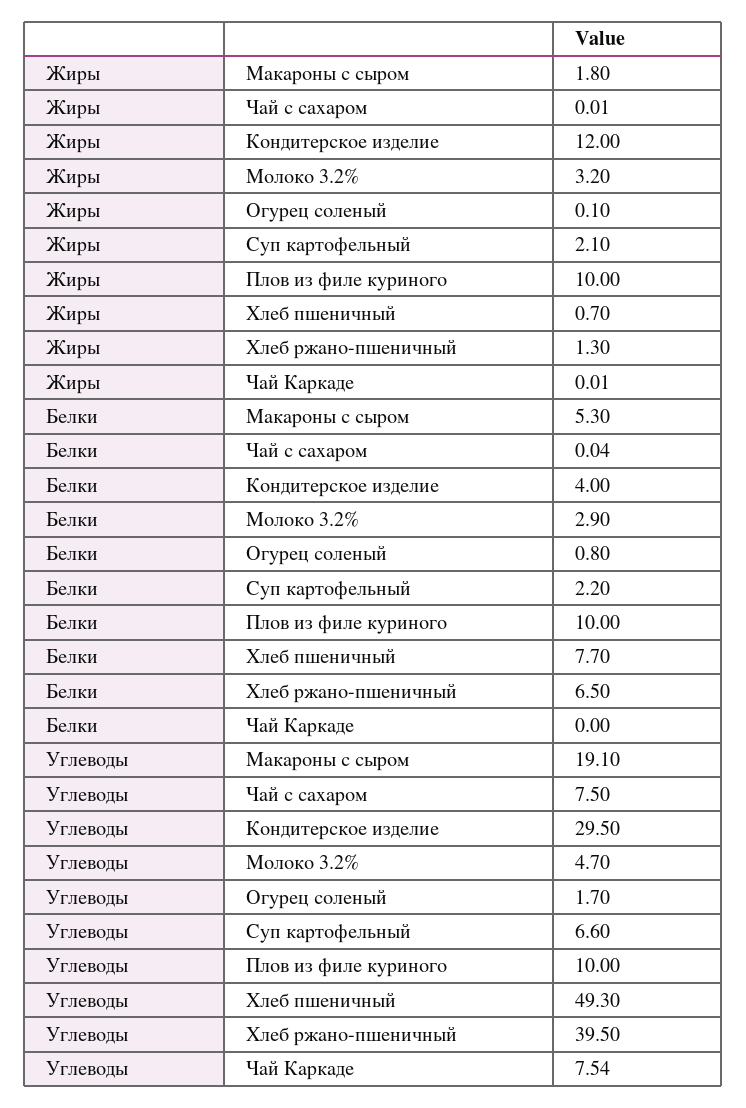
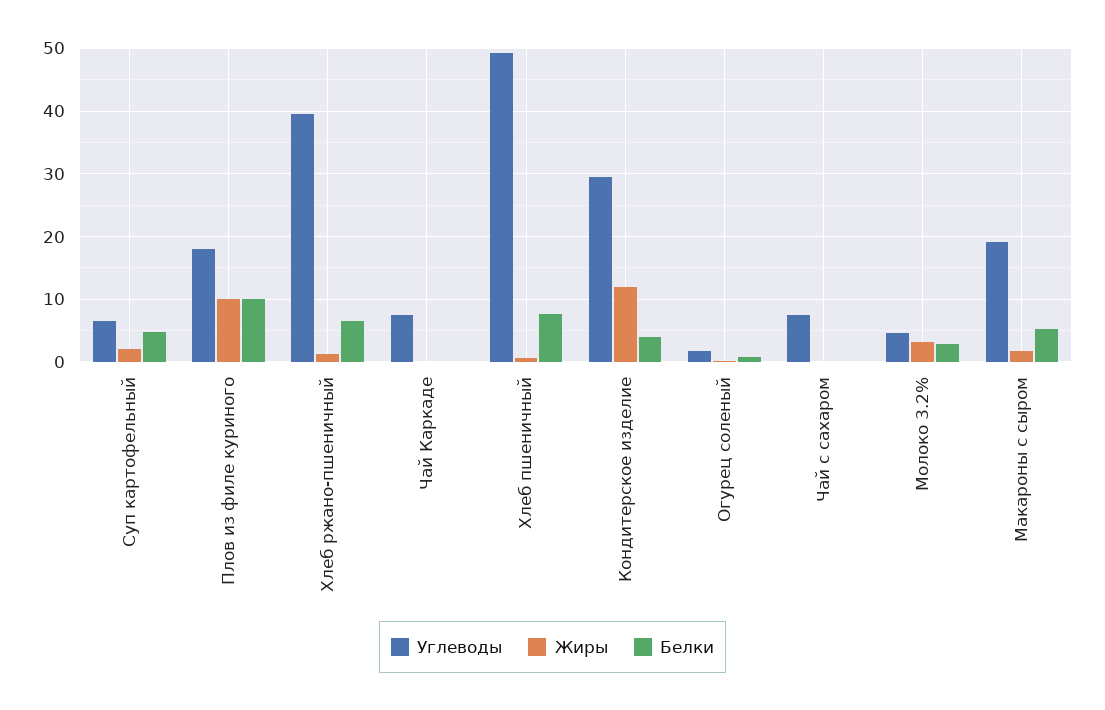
Белки, Суп картофельный: 2.2 -> 5
Углеводы, Плов из филе куриного: 10 -> 18

